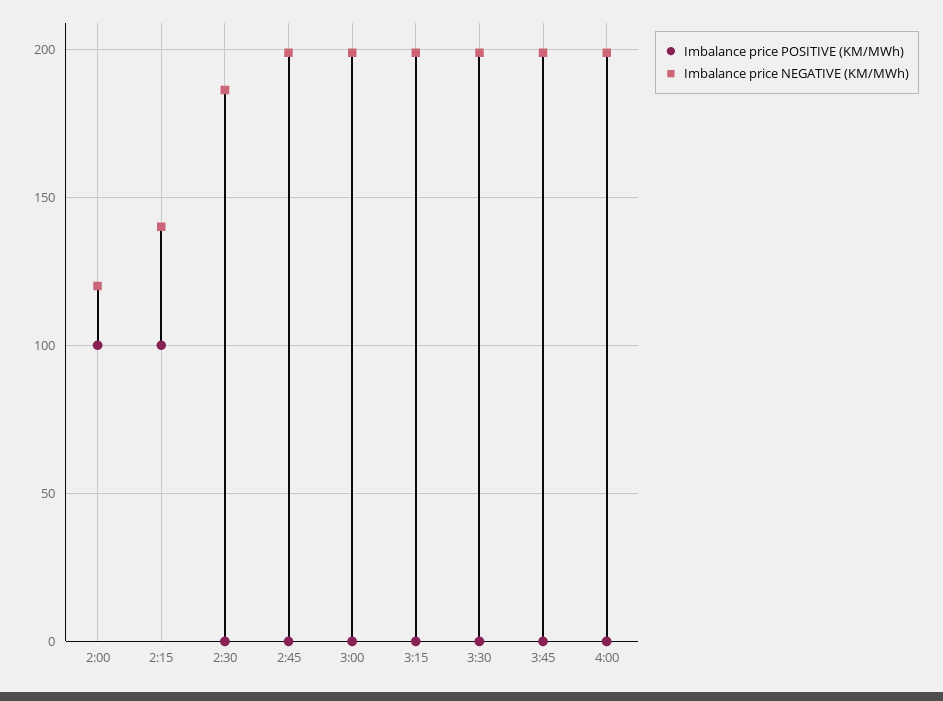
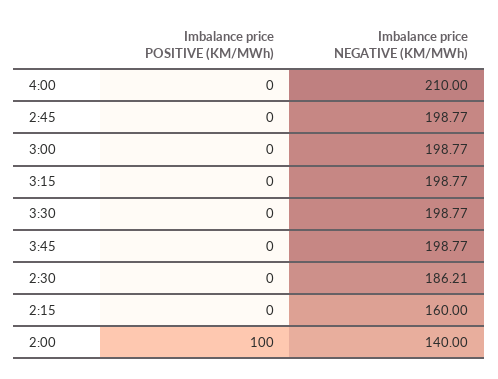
Imbalance price NEGATIVE (KM/MWh), 2:00: 120 -> 140
Imbalance price POSITIVE (KM/MWh), 2:15: 100 -> 0
Imbalance price NEGATIVE (KM/MWh), 2:15: 140 -> 160
Imbalance price NEGATIVE (KM/MWh), 4:00: 200 -> 210

